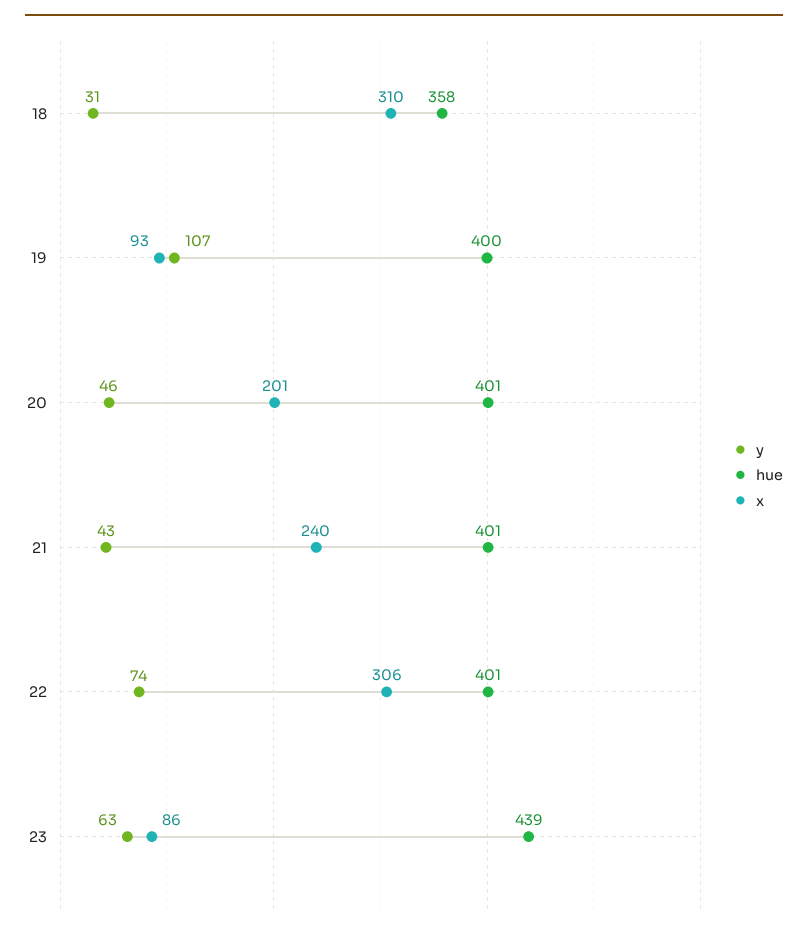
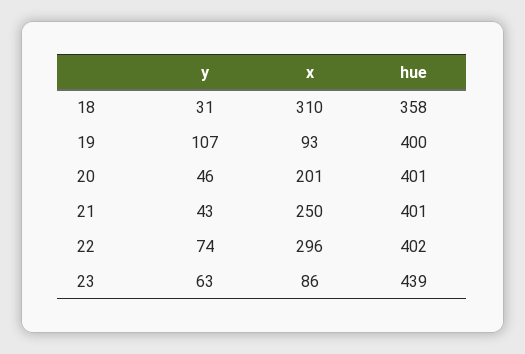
x, 21: 240 -> 250
hue, 22: 401 -> 402
x, 22: 306 -> 296

